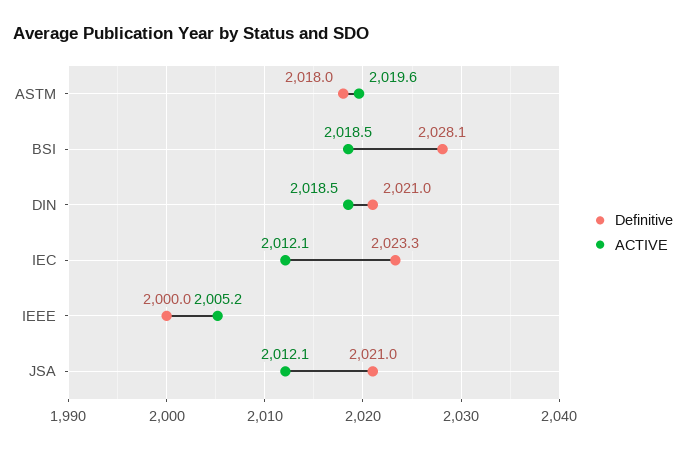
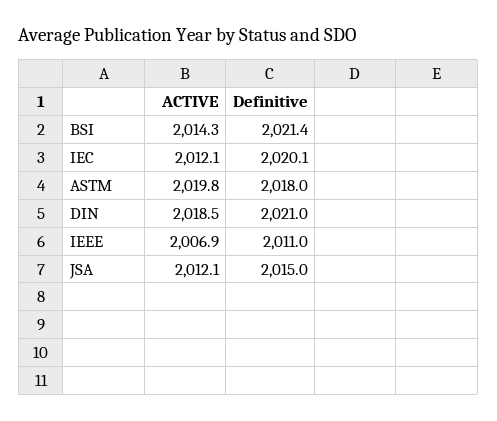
ACTIVE, ASTM: 2019.6 -> 2019.8
Definitive, BSI: 2028.1 -> 2021.4
ACTIVE, BSI: 2018.5 -> 2014.3
Definitive, IEC: 2023.3 -> 2020.1
Definitive, IEEE: 2000 -> 2011
ACTIVE, IEEE: 2005.2 -> 2006.9
Definitive, JSA: 2021 -> 2015

